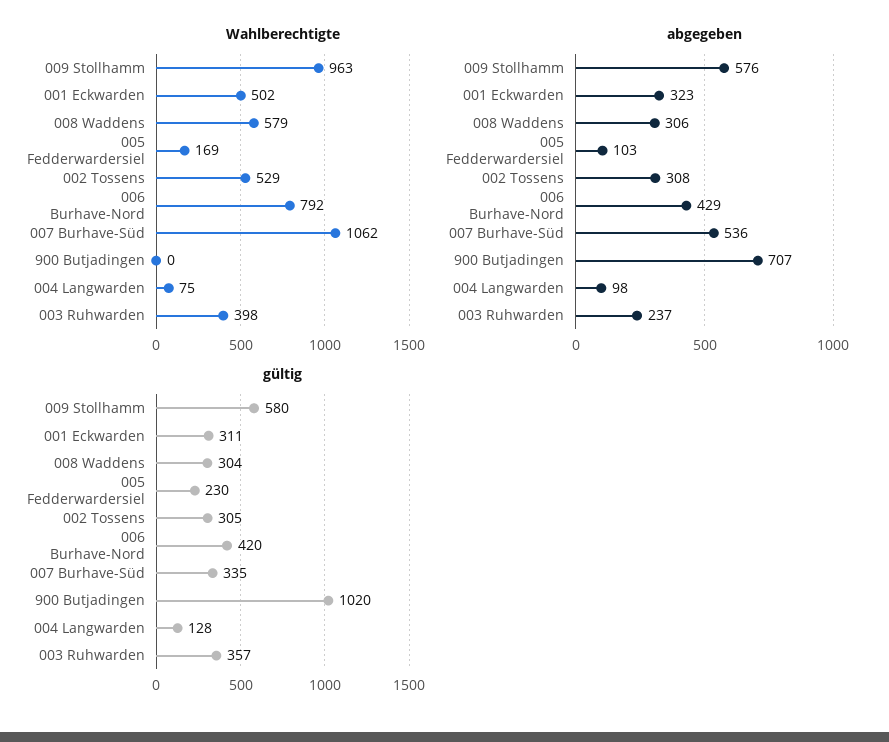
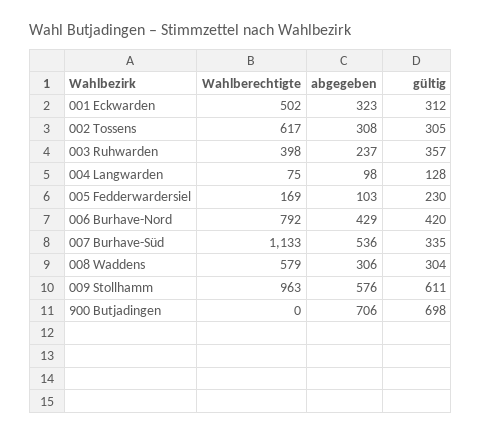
Wahlberechtigte, 002 Tossens: 529 -> 617
Wahlberechtigte, 007 Burhave-Süd: 1062 -> 1133
abgegeben, 900 Butjadingen: 707 -> 706
gültig, 009 Stollhamm: 580 -> 611
gültig, 001 Eckwarden: 311 -> 312
gültig, 900 Butjadingen: 1020 -> 698

